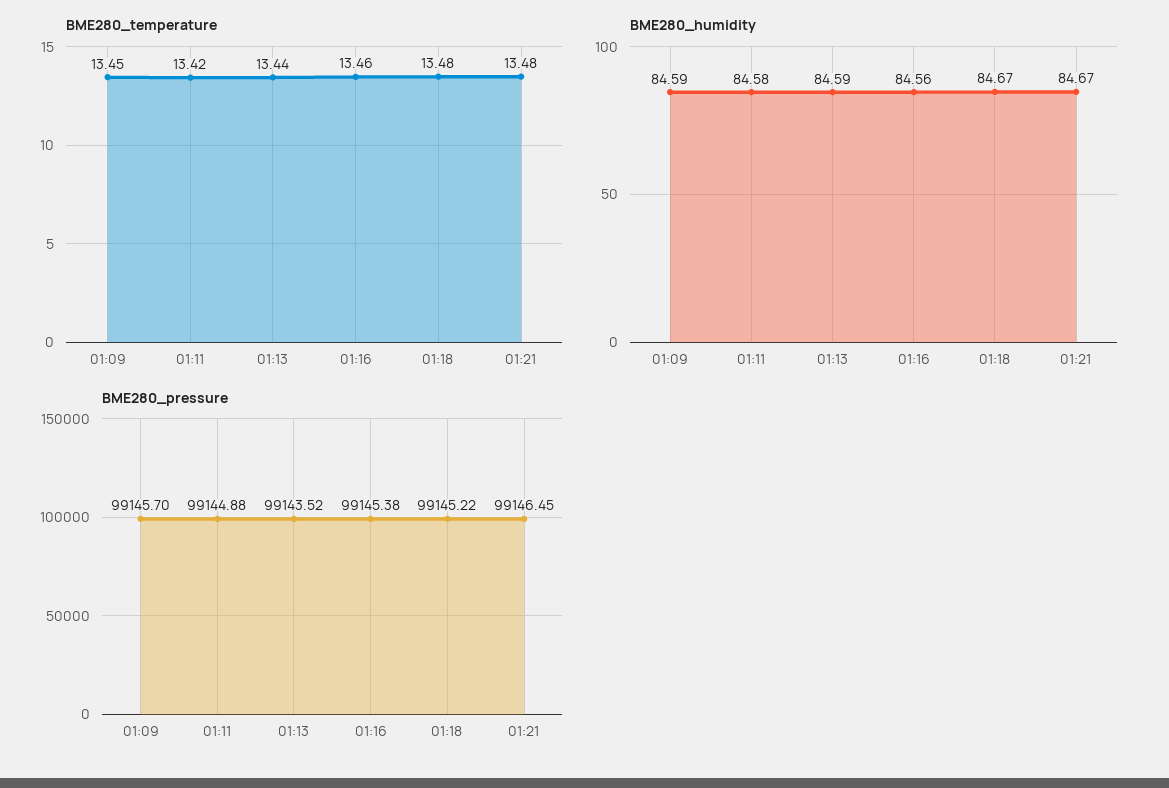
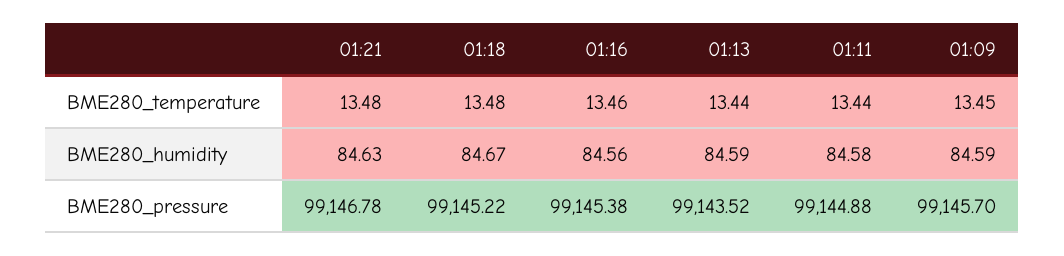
BME280_temperature, 01:11: 13.42 -> 13.44
BME280_humidity, 01:21: 84.67 -> 84.63
BME280_pressure, 01:21: 99146.45 -> 99146.78

